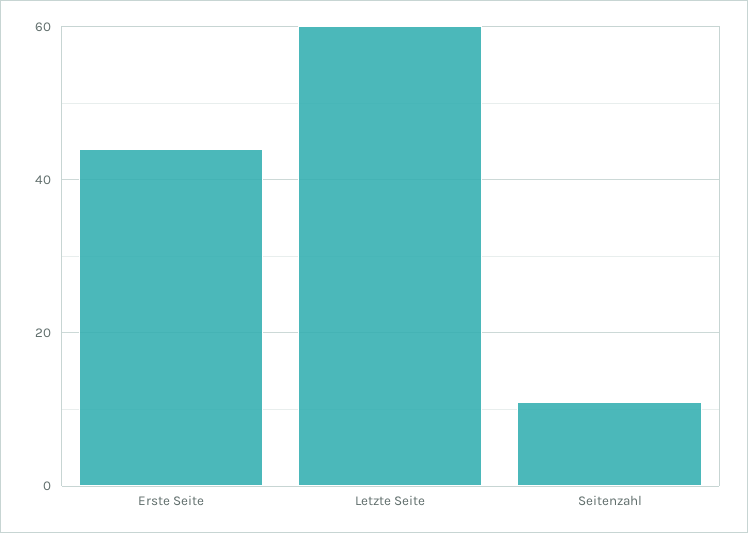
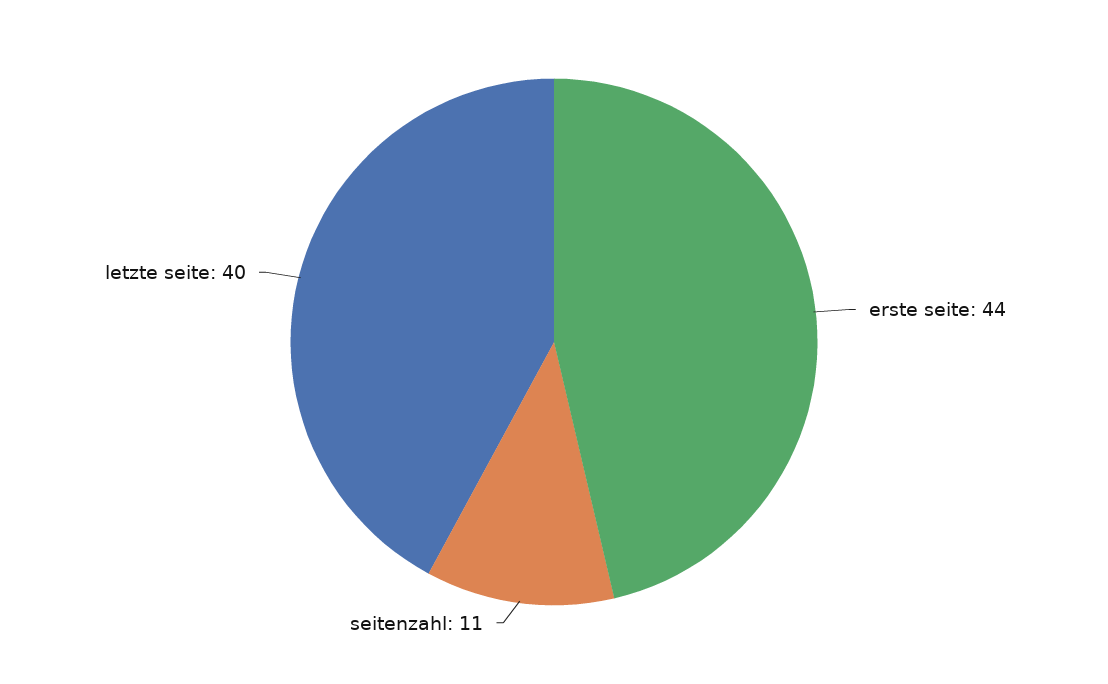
Letzte Seite: 60 -> 40

